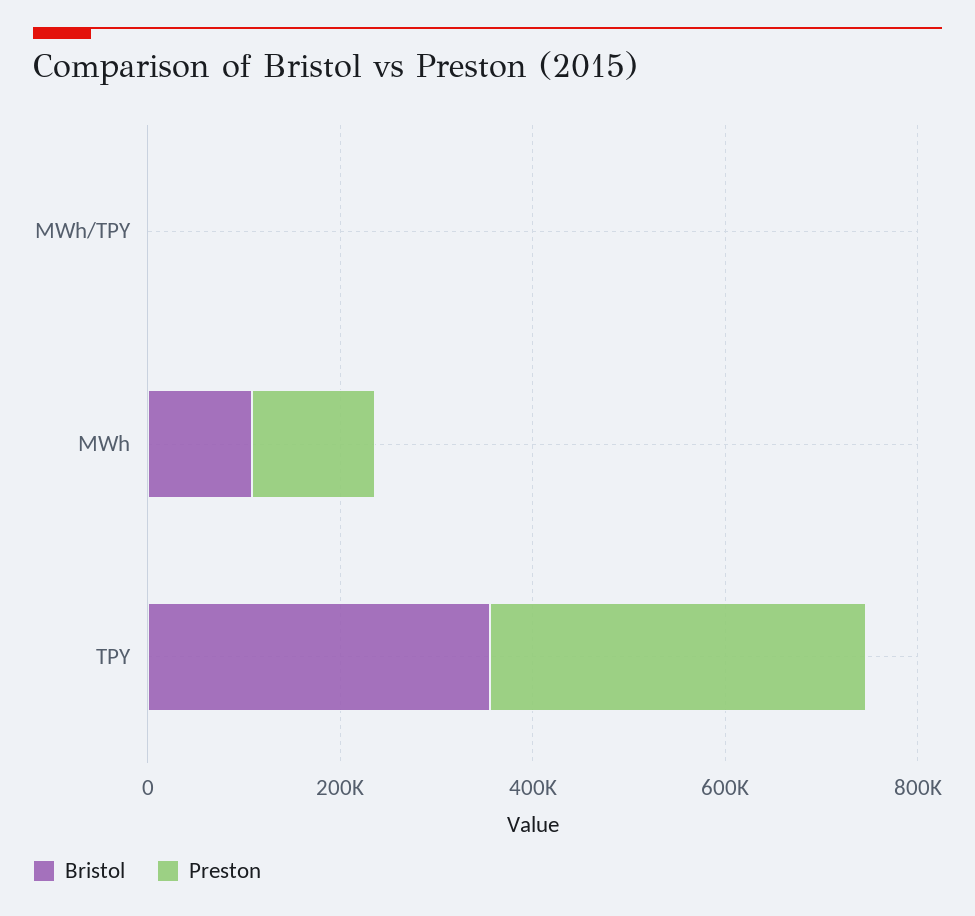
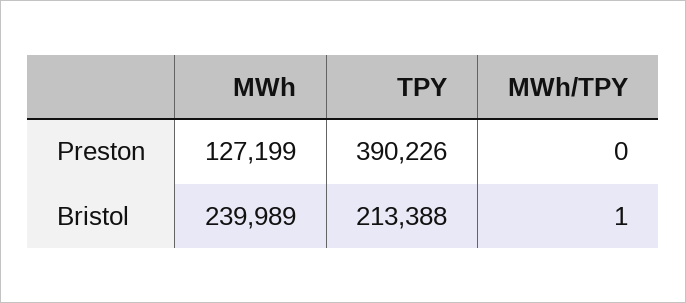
Bristol, MWh: 100000 -> 239989
Bristol, TPY: 350000 -> 213388

